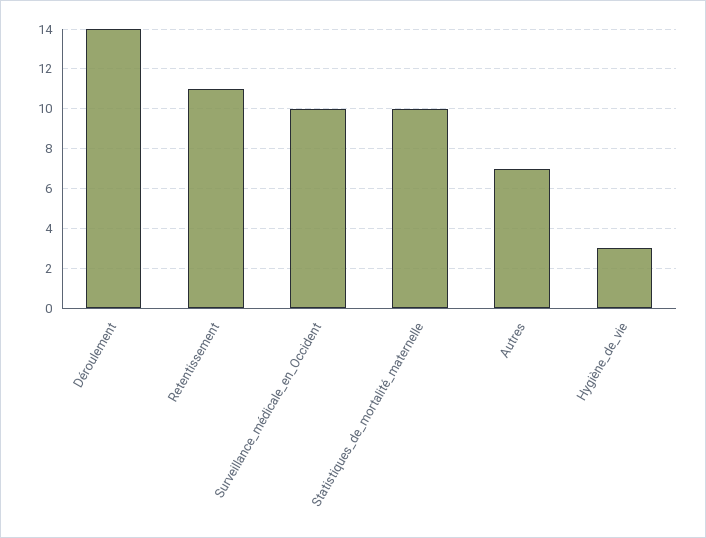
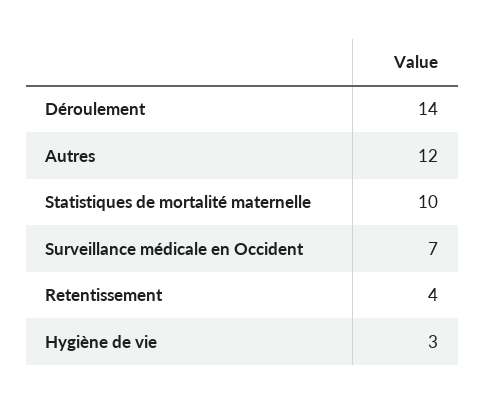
Retentissement: 11 -> 4
Surveillance_médicale_en_Occident: 10 -> 7
Autres: 7 -> 12

